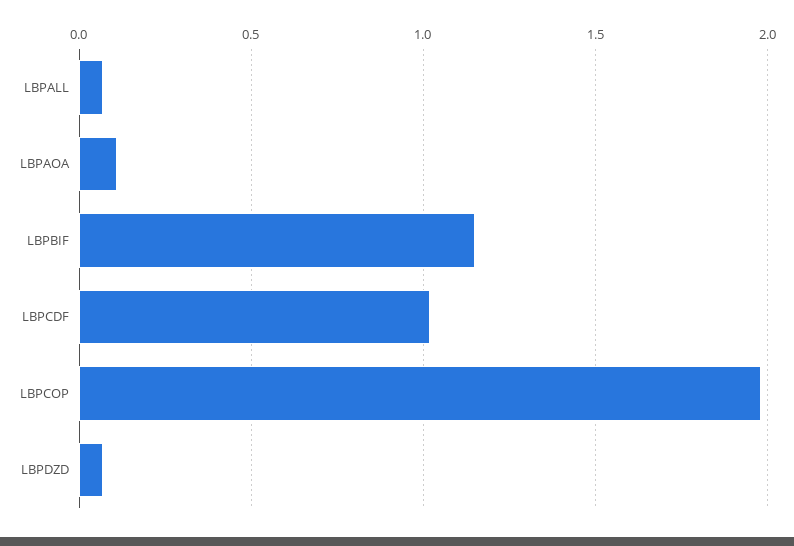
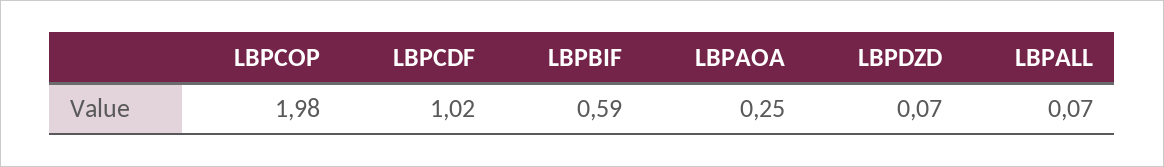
LBPAOA: 0.1 -> 0.25
LBPBIF: 1.15 -> 0.59

